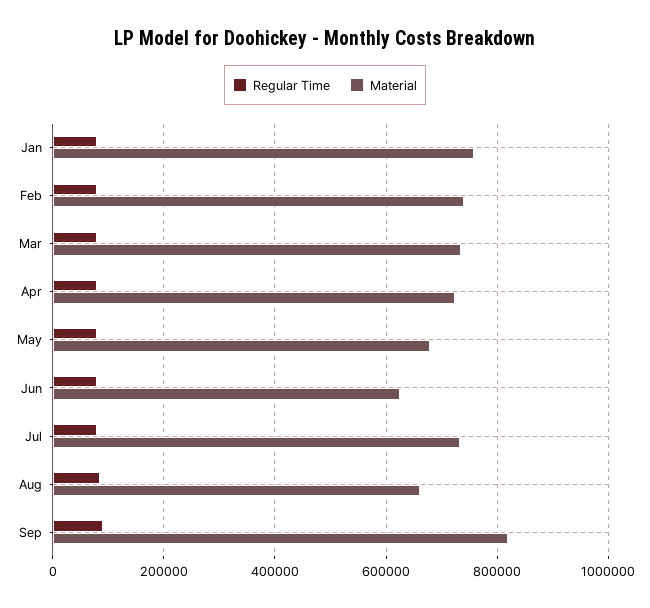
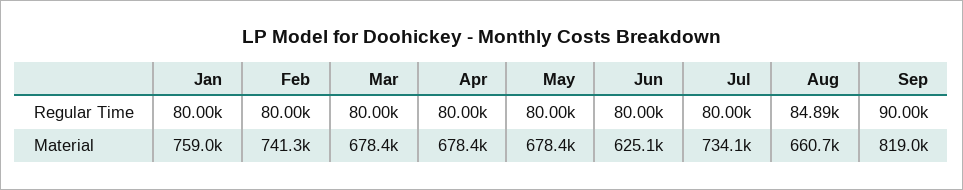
Material, Mar: 740000 -> 678400
Material, Apr: 720000 -> 678400

